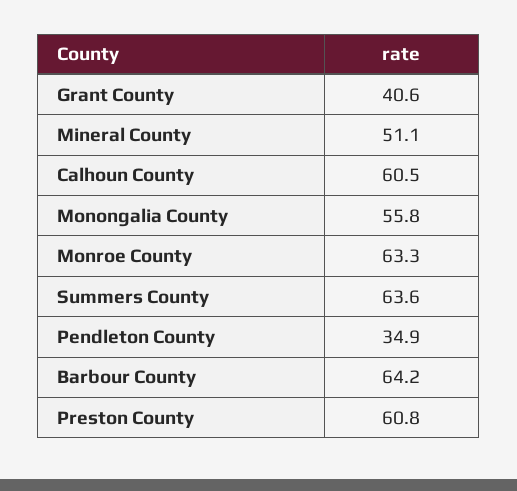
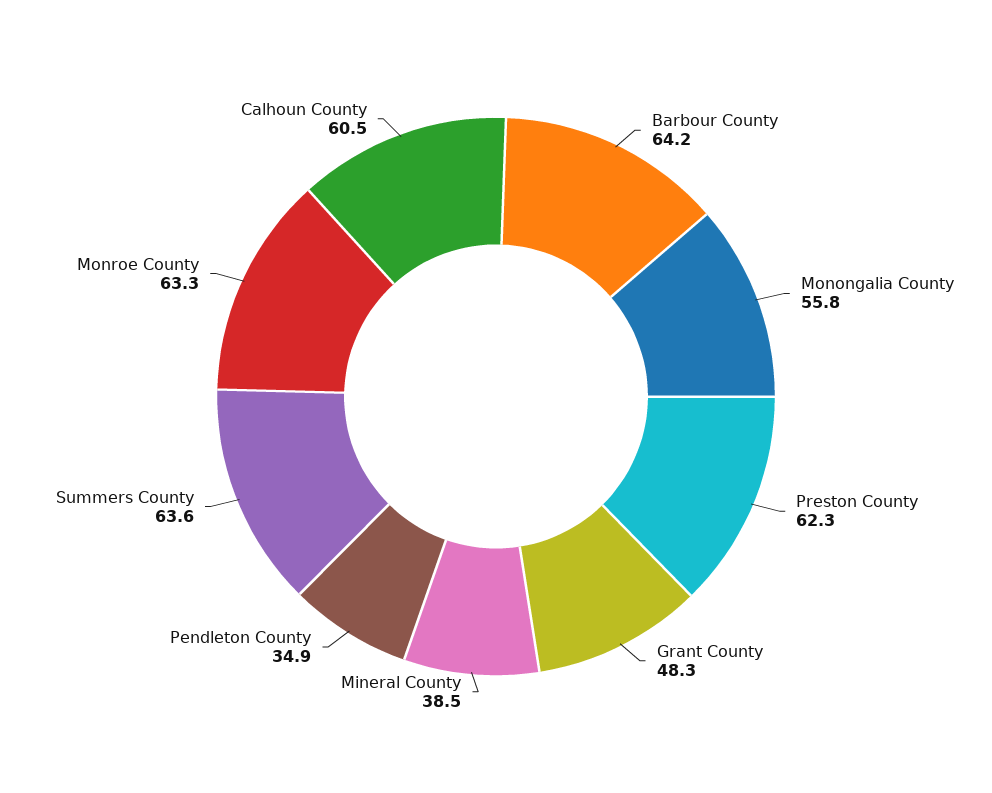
Grant County: 40.6 -> 48.3
Mineral County: 51.1 -> 38.5
Preston County: 60.8 -> 62.3

